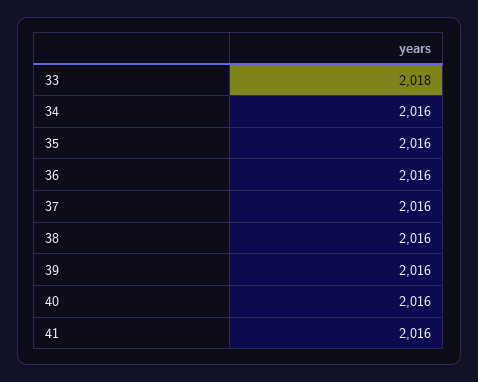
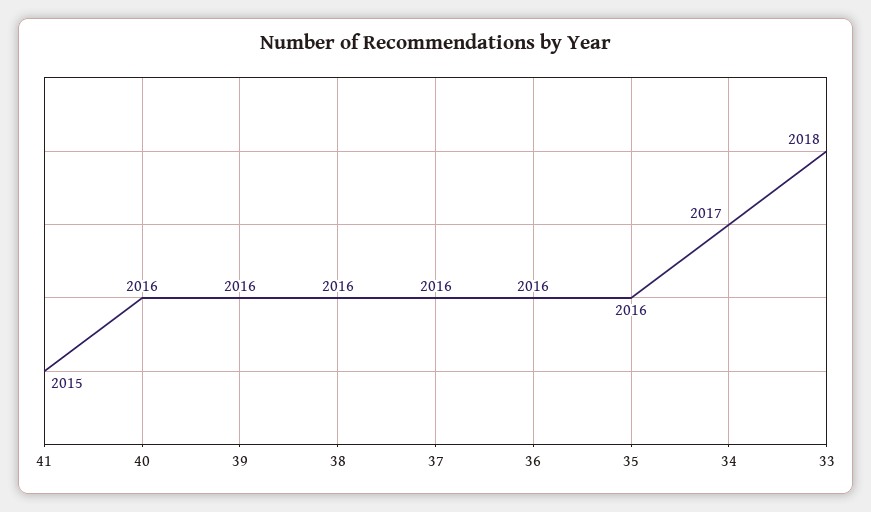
34: 2016 -> 2017
41: 2016 -> 2015

